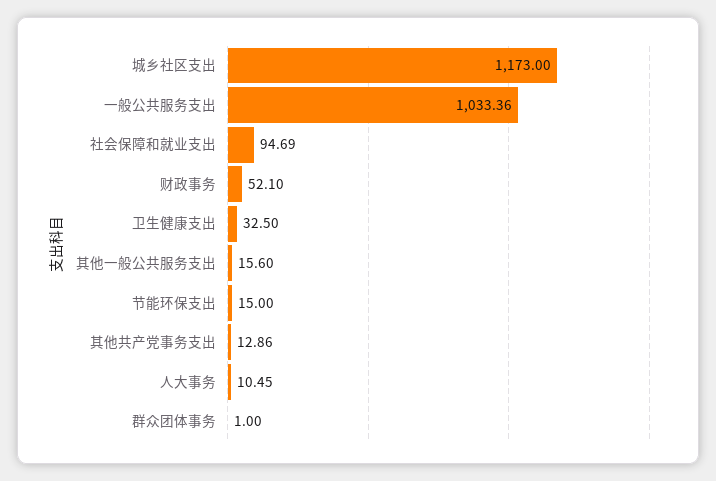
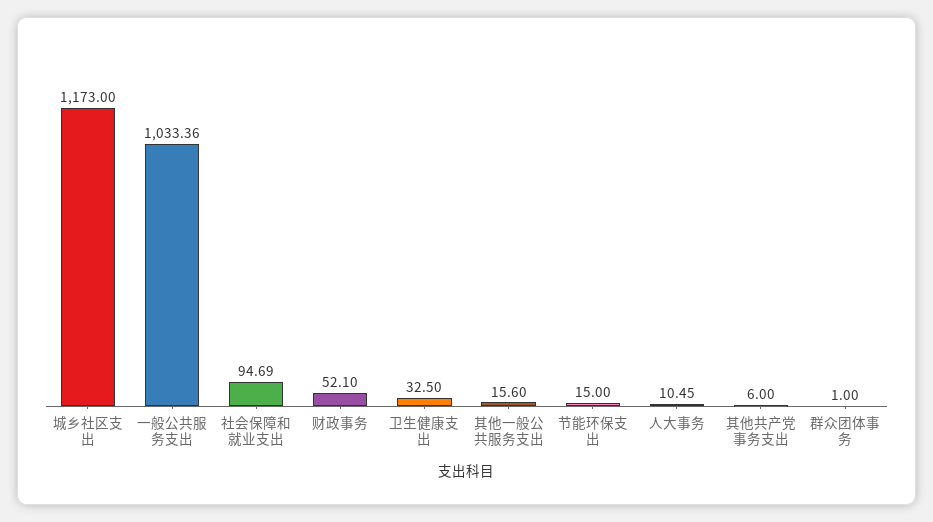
其他共产党事务支出: 12.86 -> 6

